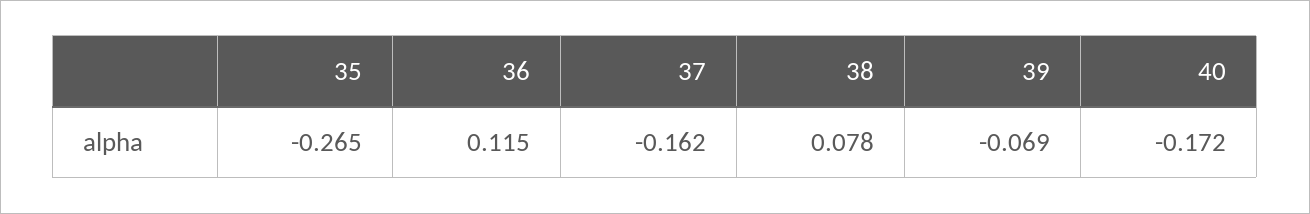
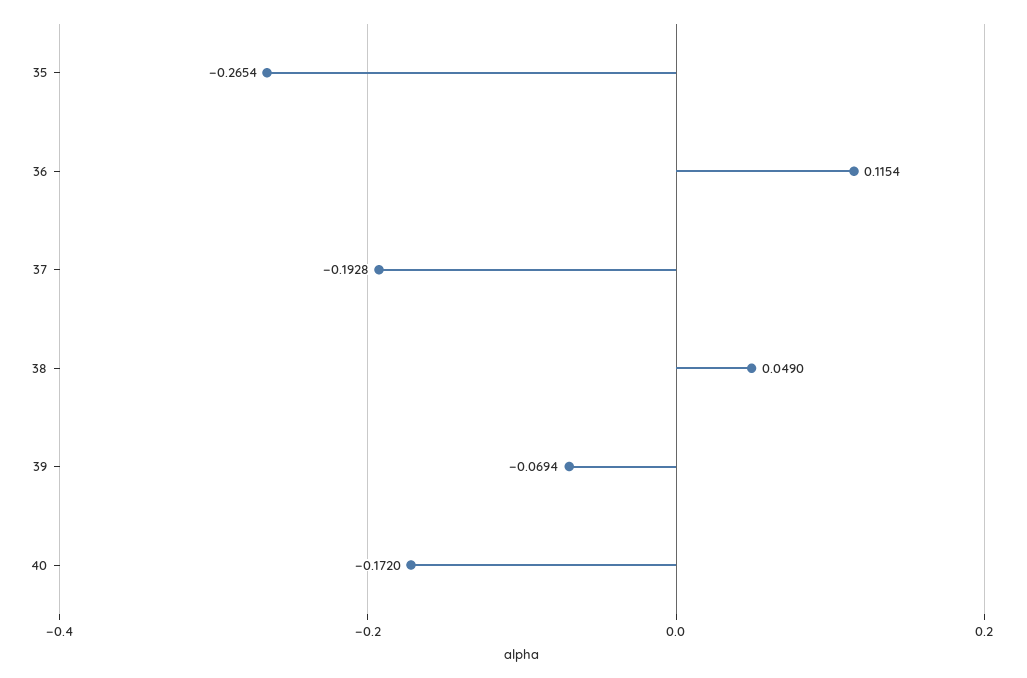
37: -0.162 -> -0.1928
38: 0.078 -> 0.049

